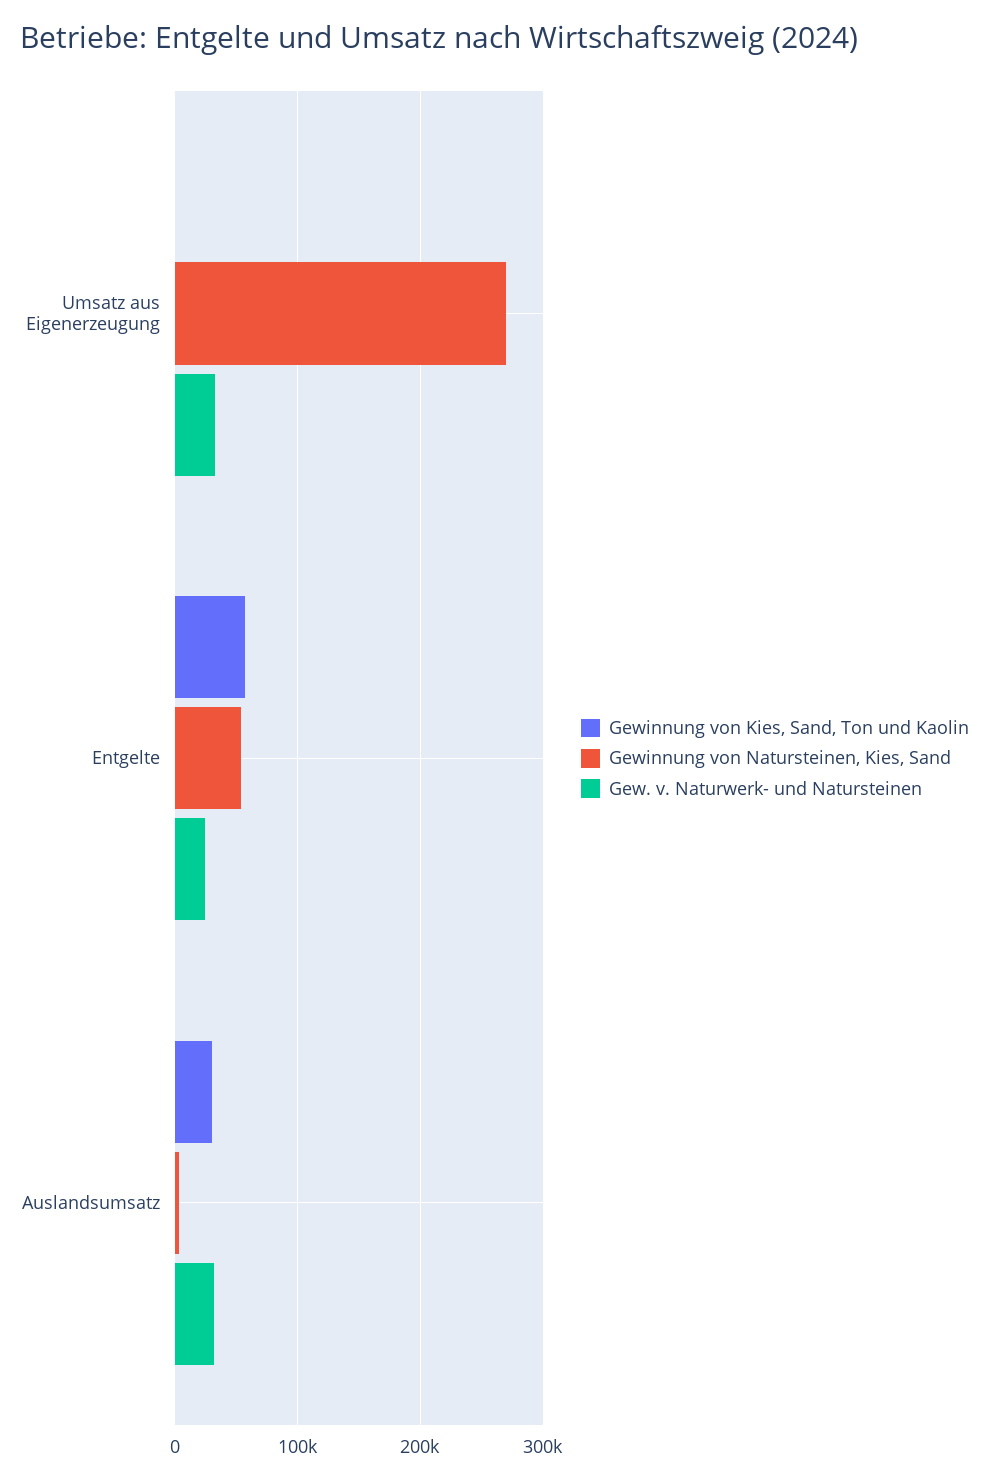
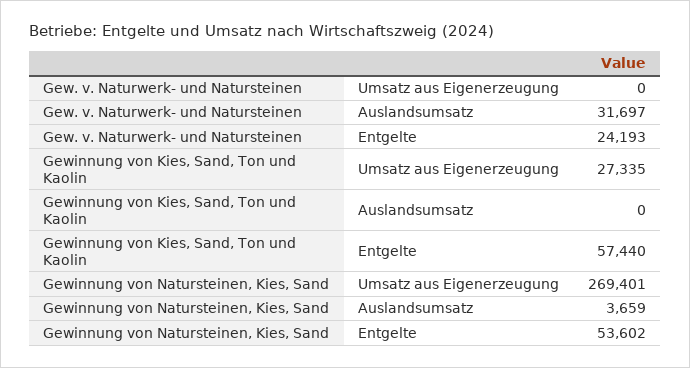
Gewinnung von Kies, Sand, Ton und Kaolin, Umsatz aus Eigenerzeugung: 0 -> 27335
Gew. v. Naturwerk- und Natursteinen, Umsatz aus Eigenerzeugung: 30000 -> 0
Gewinnung von Kies, Sand, Ton und Kaolin, Auslandsumsatz: 30000 -> 0

